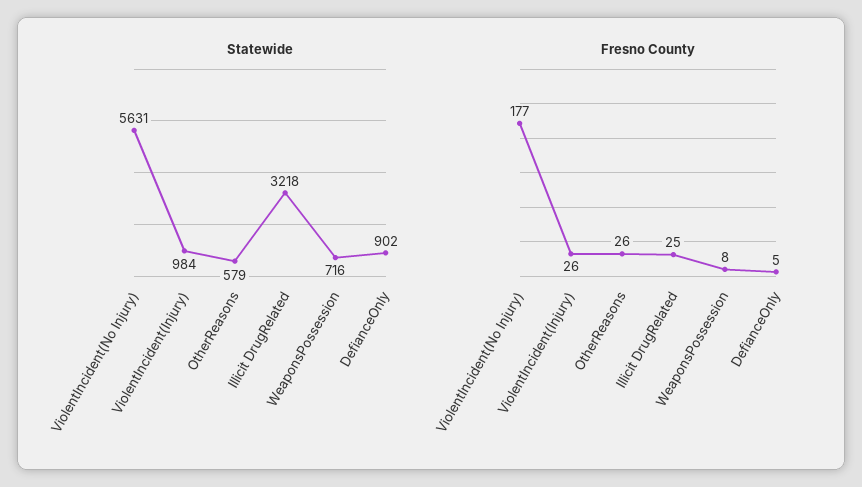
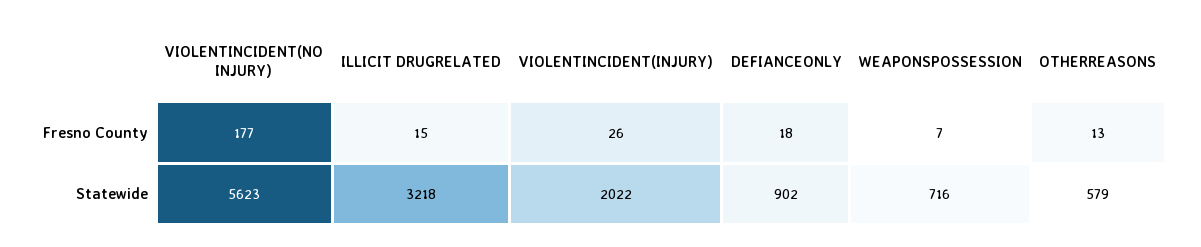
Statewide, ViolentIncident(No Injury): 5631 -> 5623
Statewide, ViolentIncident(Injury): 984 -> 2022
Fresno County, OtherReasons: 26 -> 13
Fresno County, Illicit DrugRelated: 25 -> 15
Fresno County, WeaponsPossession: 8 -> 7
Fresno County, DefianceOnly: 5 -> 18

